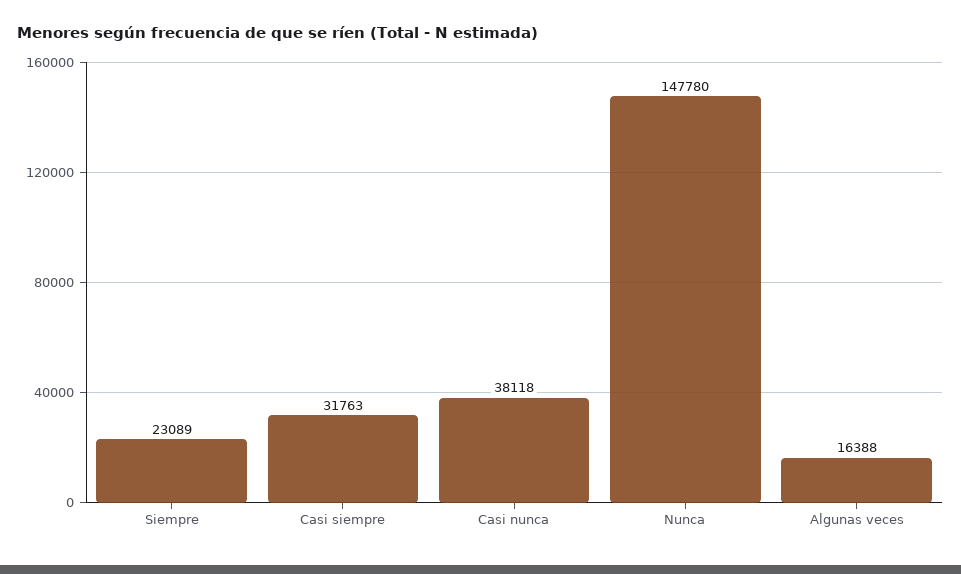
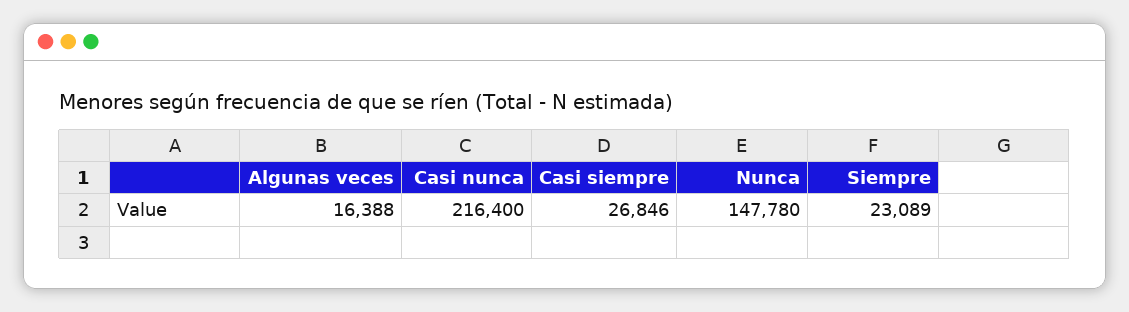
Casi siempre: 31763 -> 26846
Casi nunca: 38118 -> 216400

